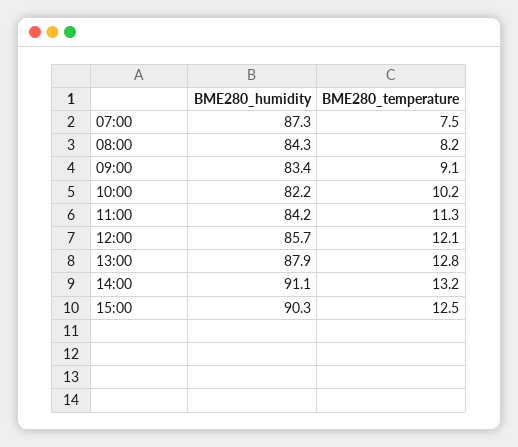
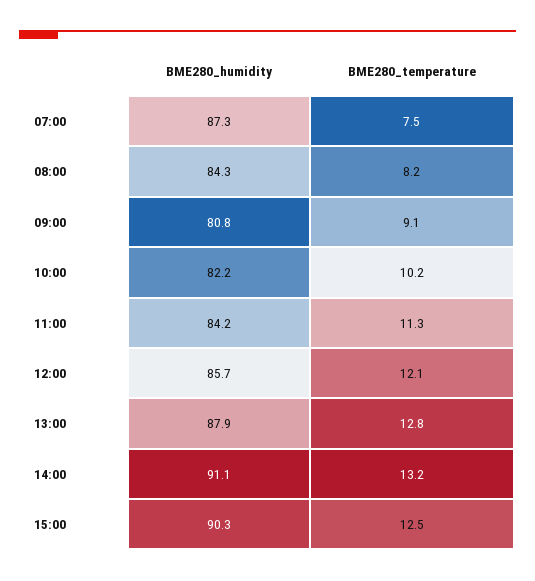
BME280_humidity, 09:00: 83.4 -> 80.8

